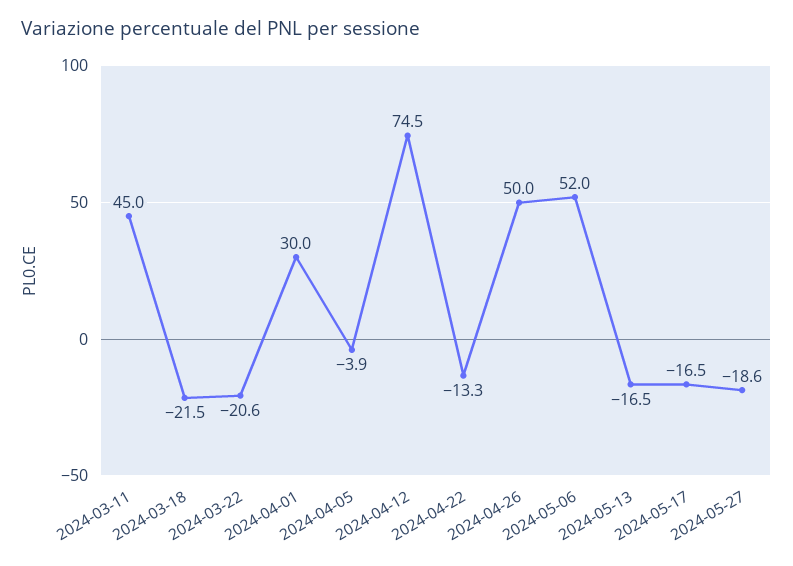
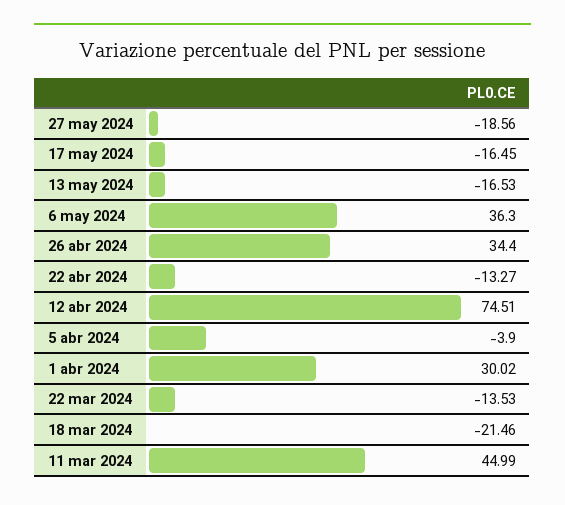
2024-03-22: -20.6 -> -13.53
2024-04-26: 50 -> 34.4
2024-05-06: 52 -> 36.3

